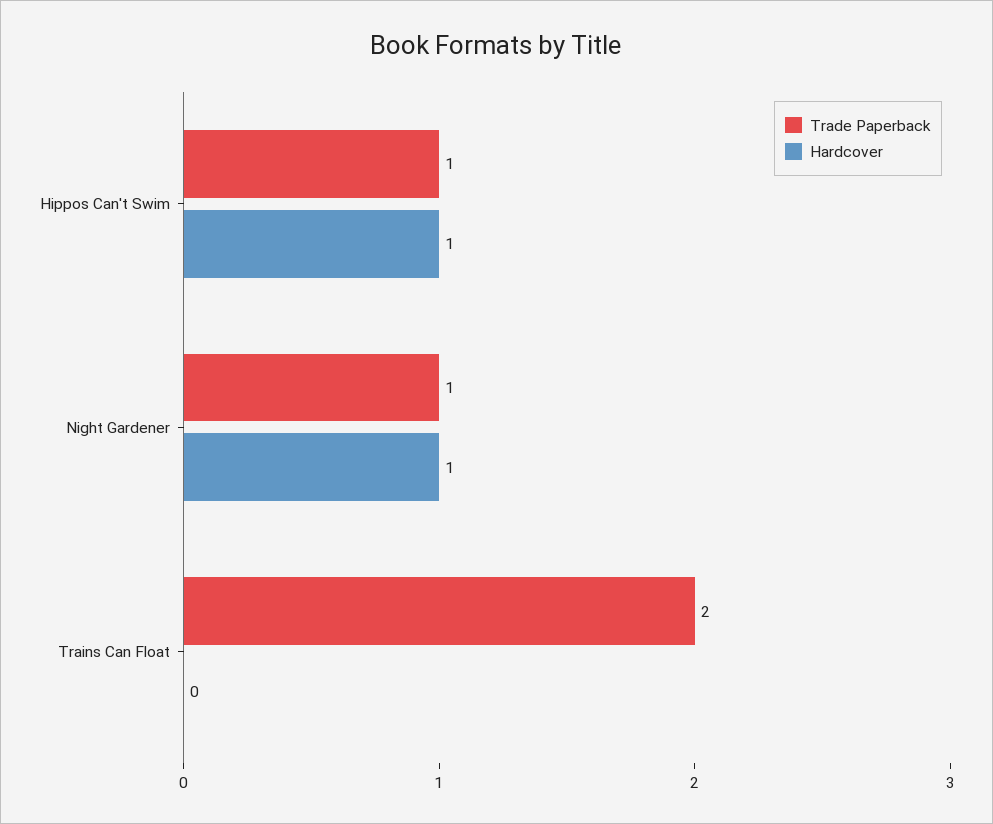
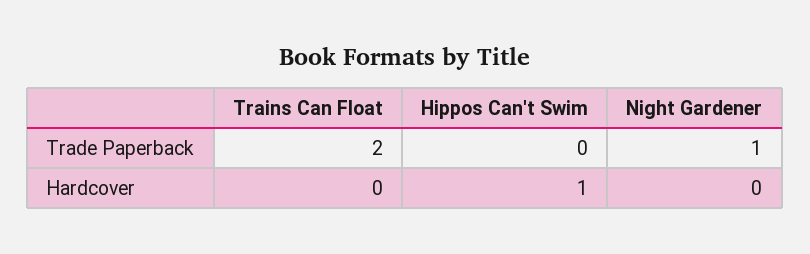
Trade Paperback, Hippos Can't Swim: 1 -> 0
Hardcover, Night Gardener: 1 -> 0

